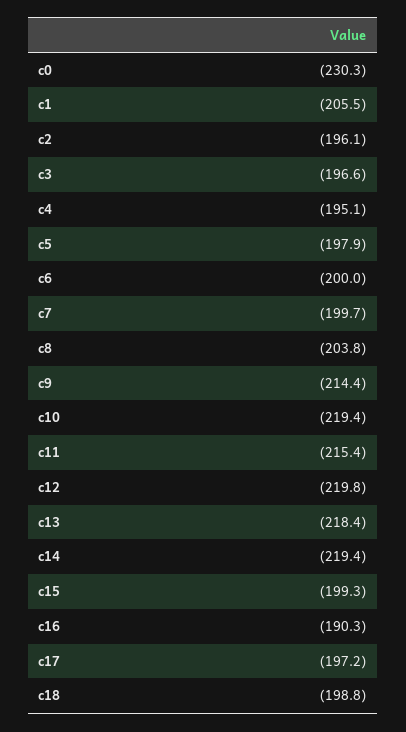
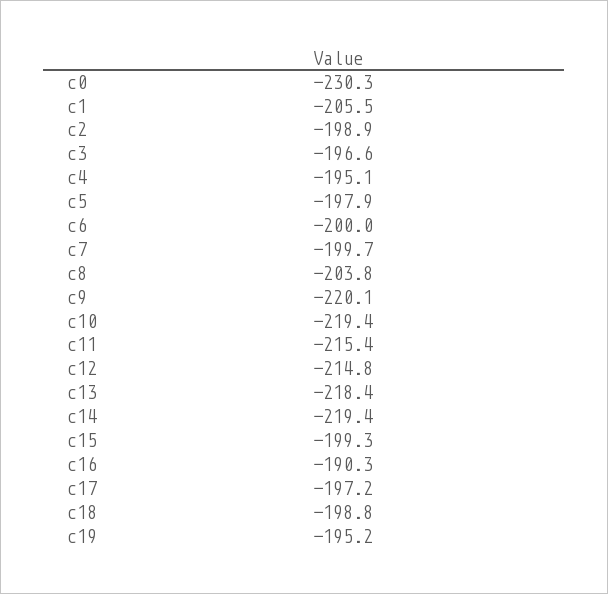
c2: -196.1 -> -198.9
c9: -214.4 -> -220.1
c12: -219.8 -> -214.8
c19: none -> -195.2

